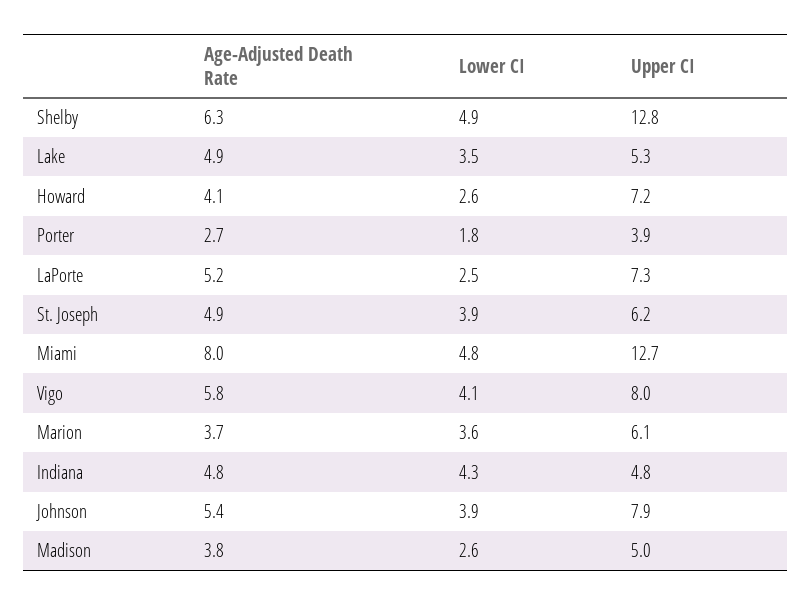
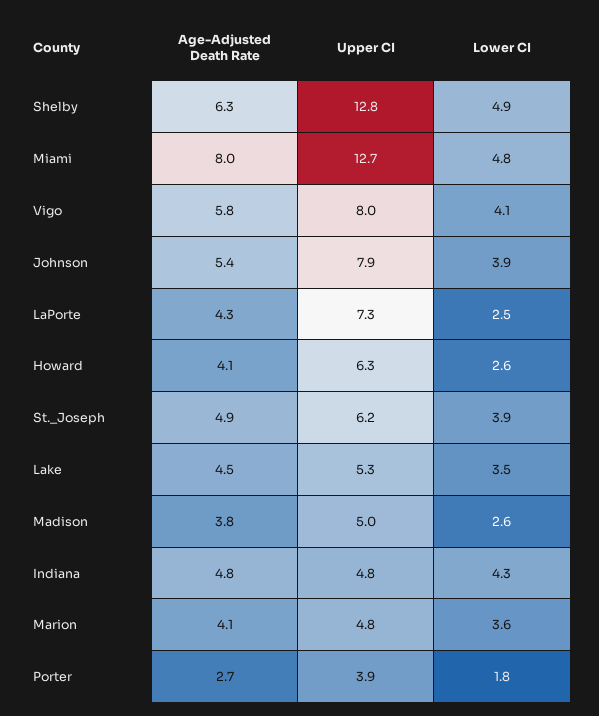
Age-Adjusted Death Rate, Lake: 4.9 -> 4.5
Upper CI, Howard: 7.2 -> 6.3
Age-Adjusted Death Rate, LaPorte: 5.2 -> 4.3
Age-Adjusted Death Rate, Marion: 3.7 -> 4.1
Upper CI, Marion: 6.1 -> 4.8

